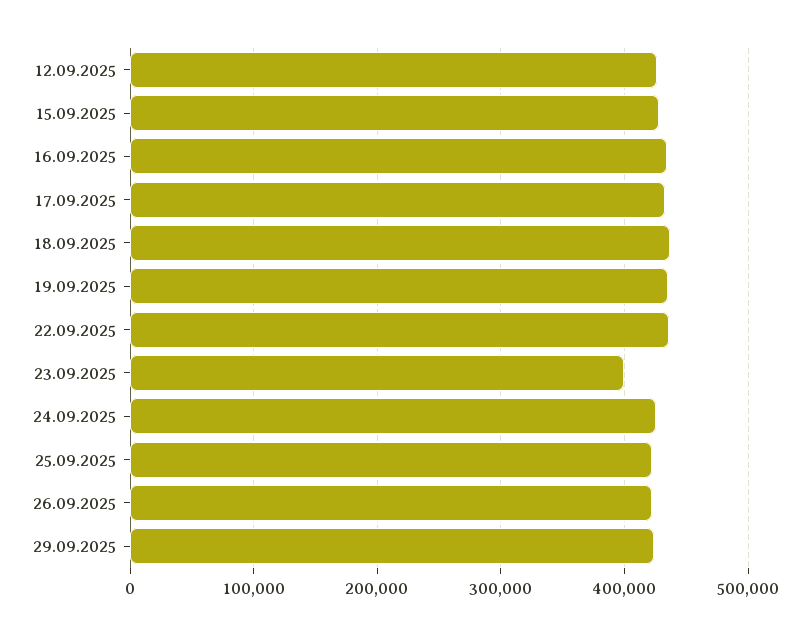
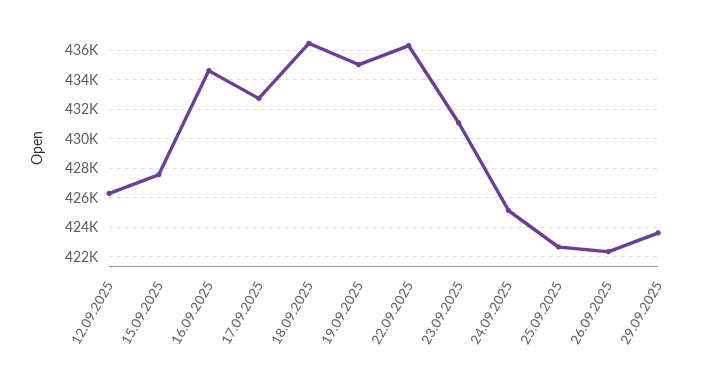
23.09.2025: 400000 -> 431000

